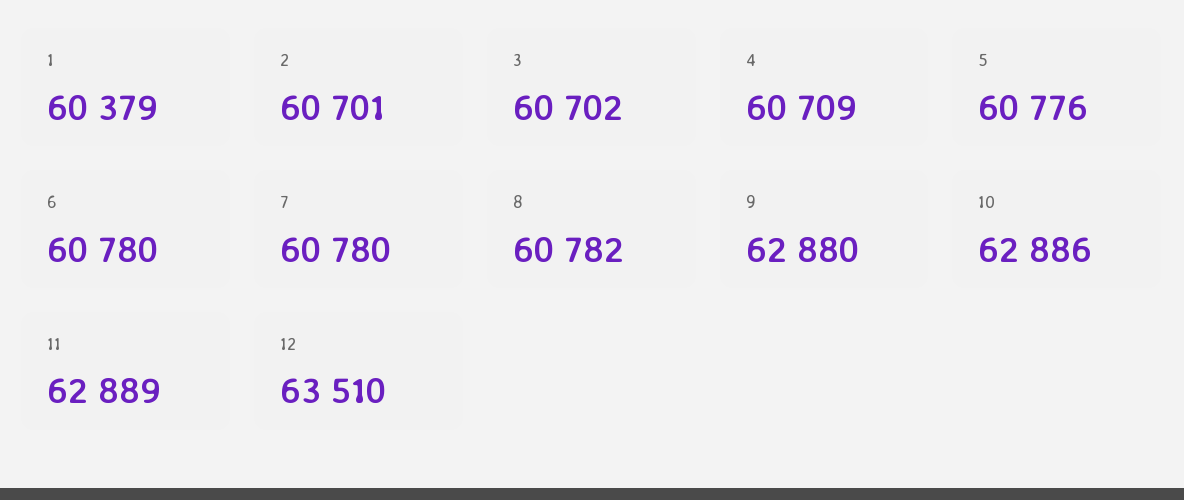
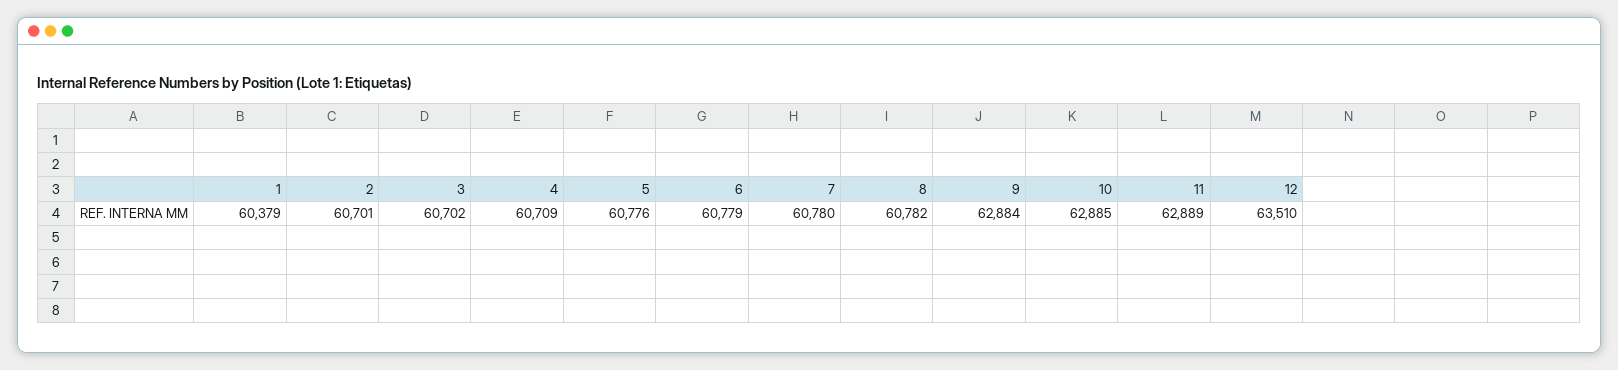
6: 60780 -> 60779
9: 62880 -> 62884
10: 62886 -> 62885

